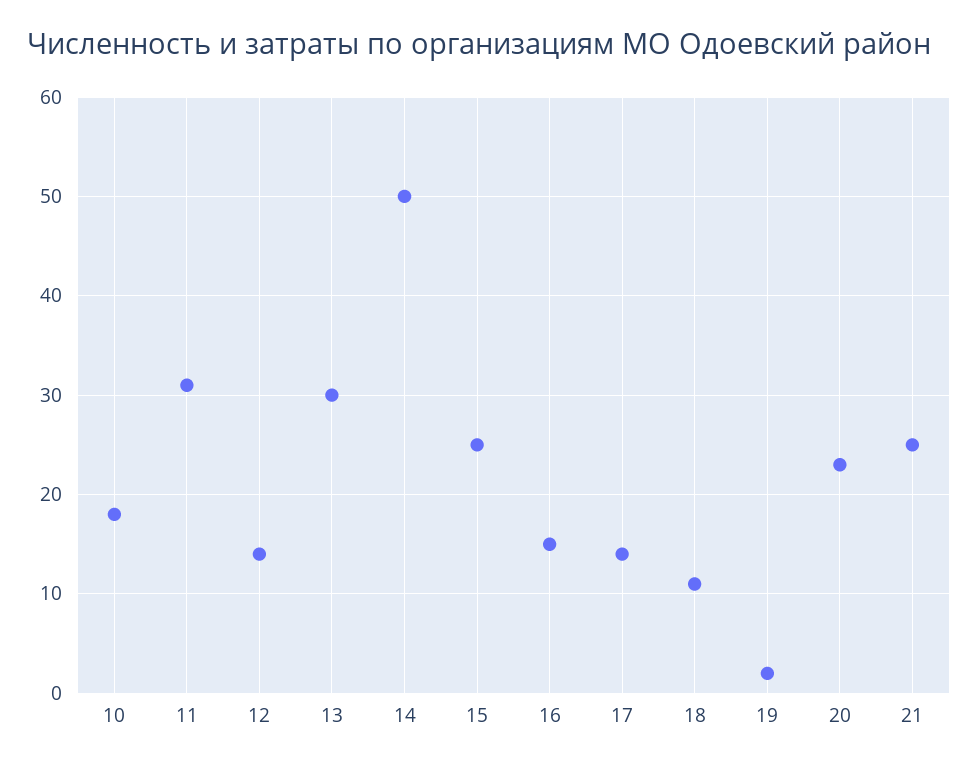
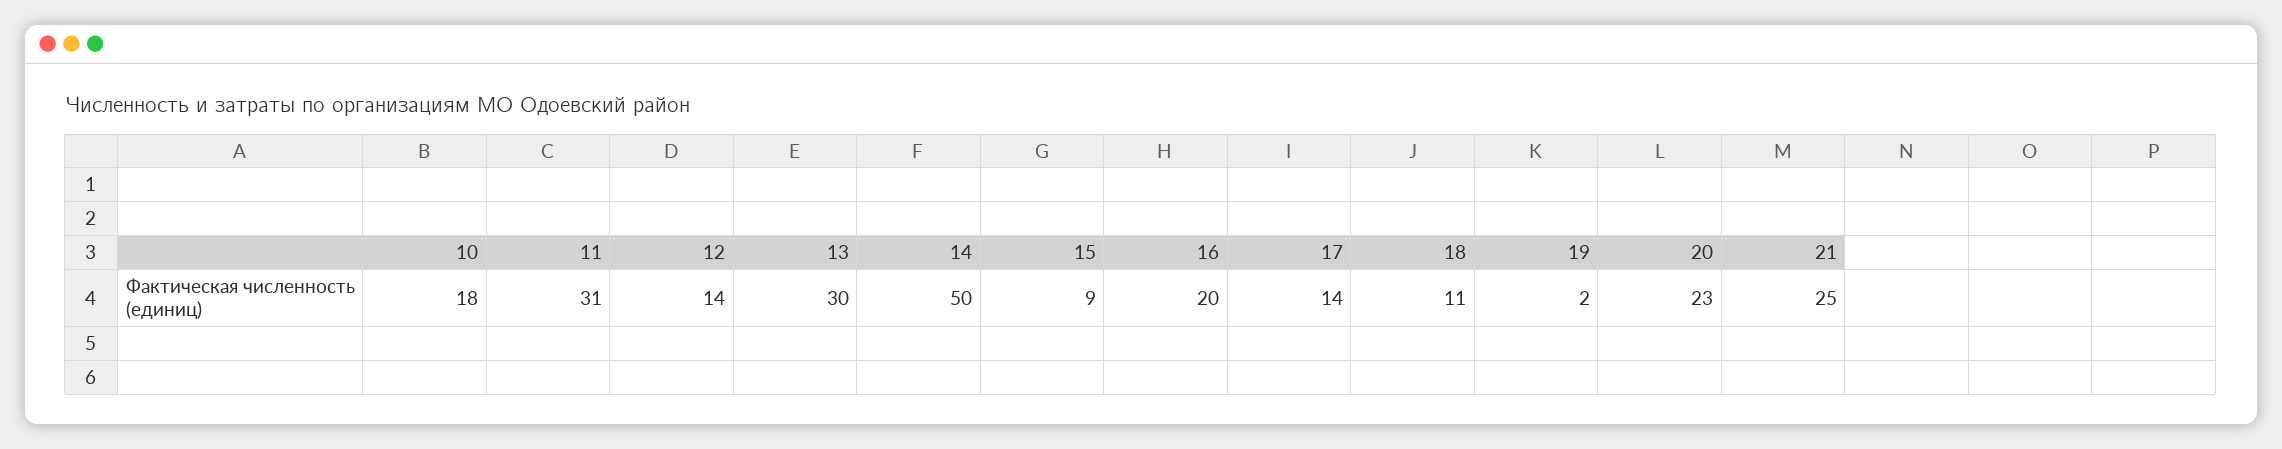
15: 25 -> 9
16: 15 -> 20

